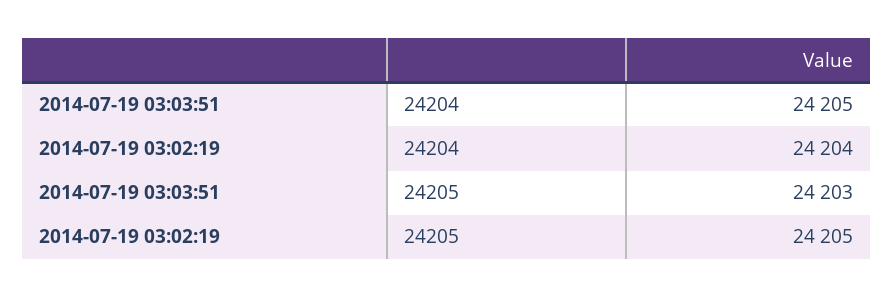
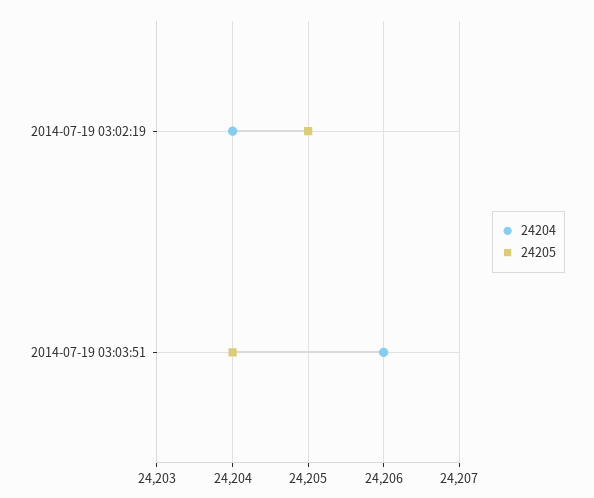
24204, 2014-07-19 03:03:51: 24205 -> 24206
24205, 2014-07-19 03:03:51: 24203 -> 24204

